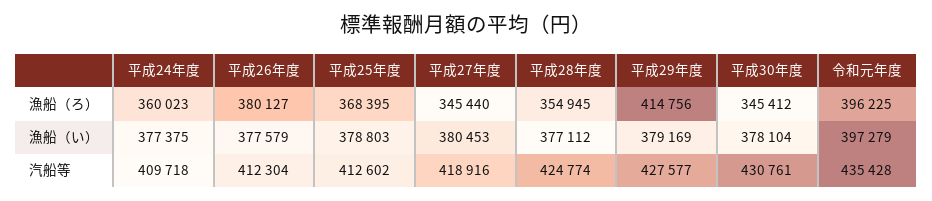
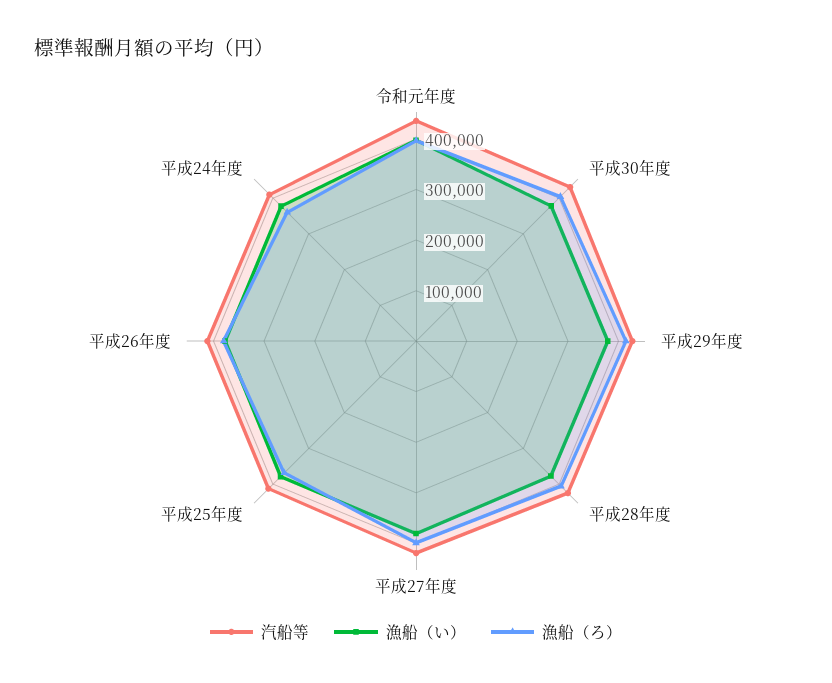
漁船（ろ）, 平成27年度: 345440 -> 400000
漁船（ろ）, 平成28年度: 354945 -> 400000
漁船（ろ）, 平成30年度: 345412 -> 400000

